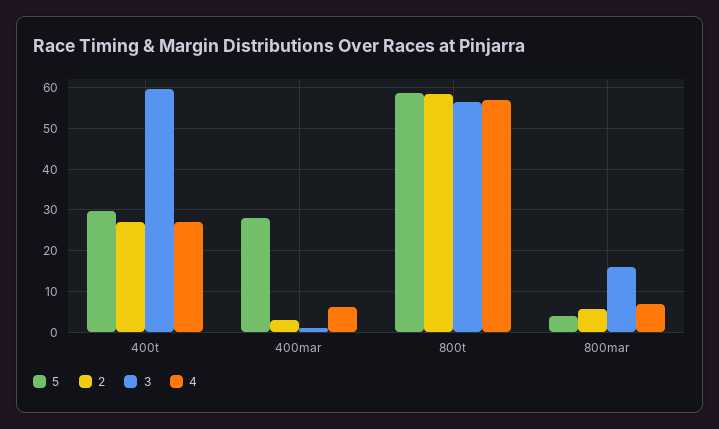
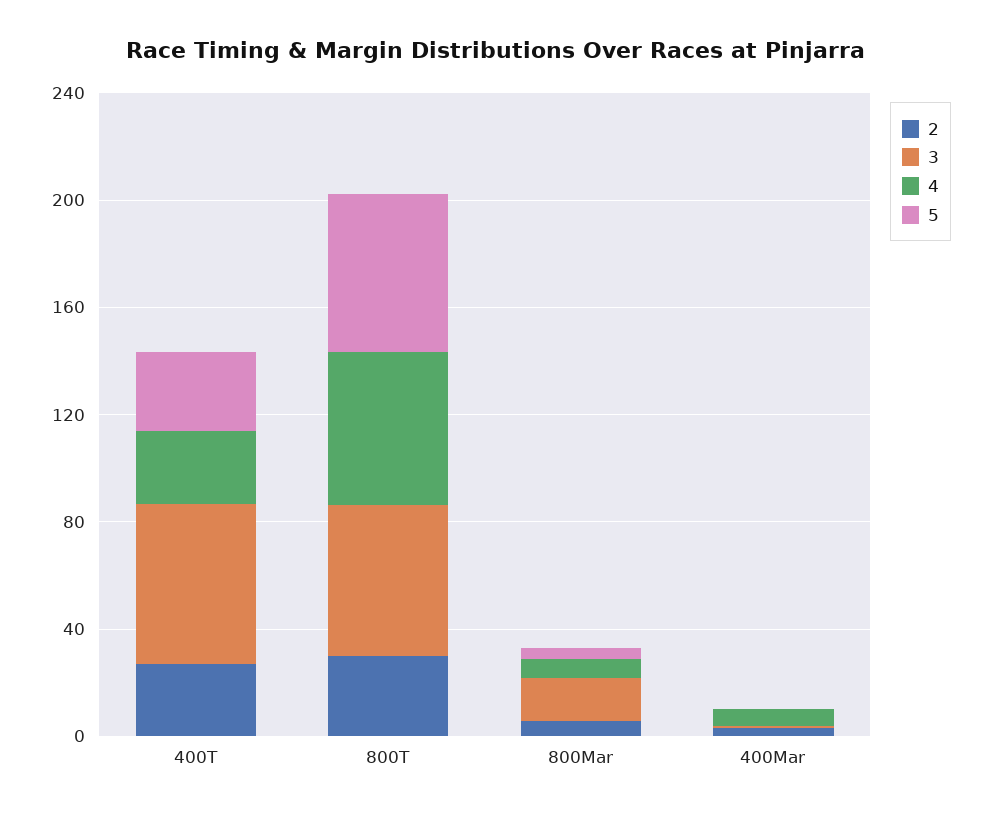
5, 400mar: 28 -> 0
2, 800t: 58 -> 30

